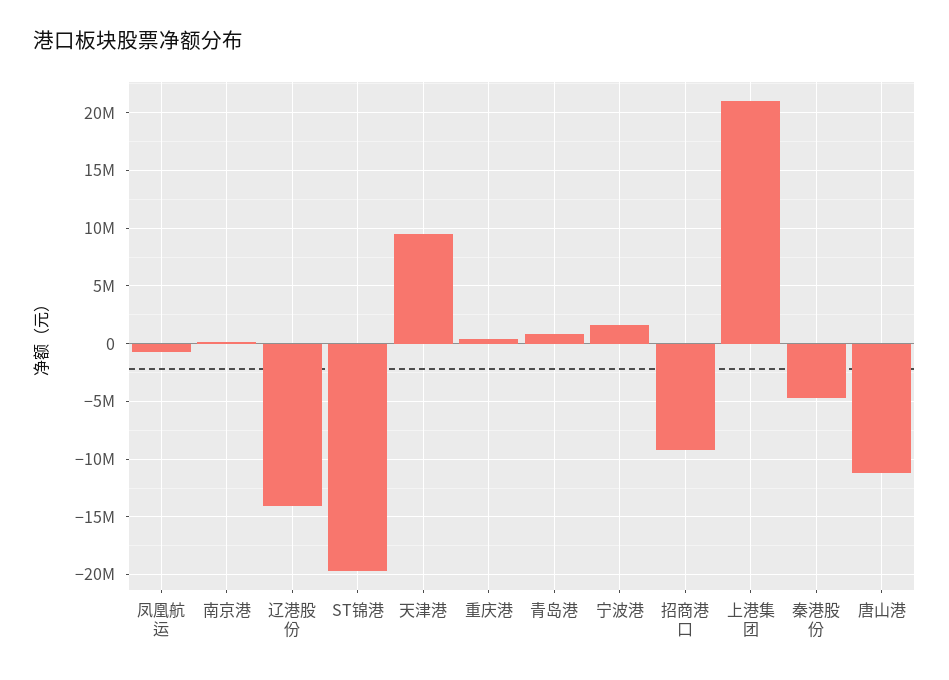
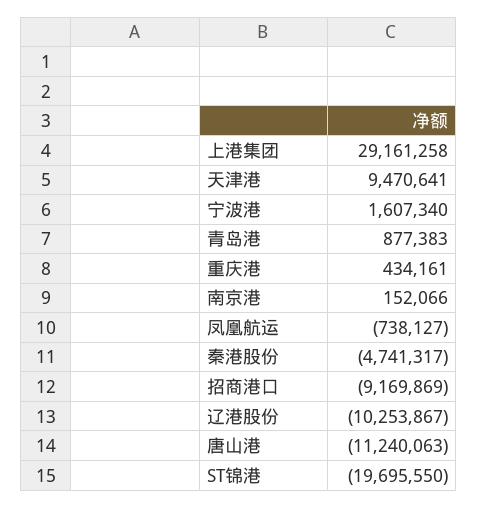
辽港股份: -14000000 -> -10253867
上港集团: 21000000 -> 29161258

